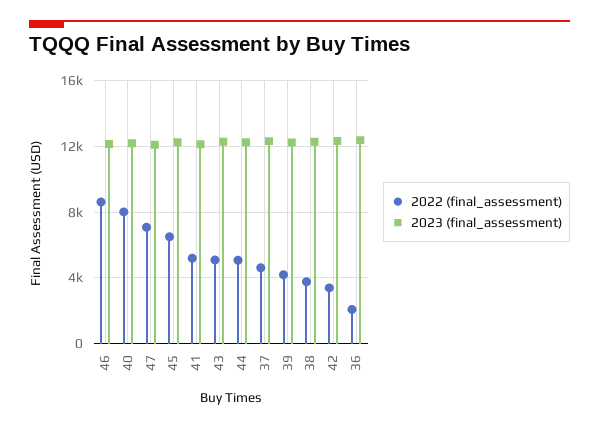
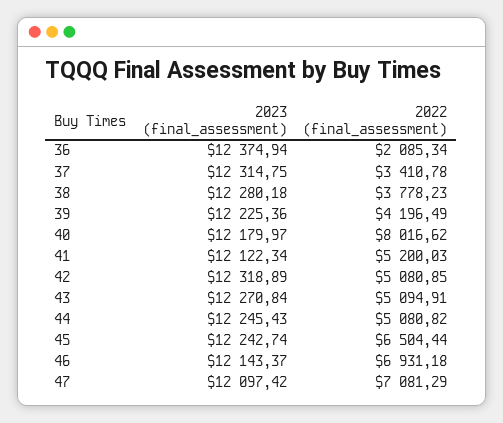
2022 (final_assessment), 46: 8500 -> 6931.18
2022 (final_assessment), 37: 4500 -> 3410.78
2022 (final_assessment), 42: 3500 -> 5080.85

